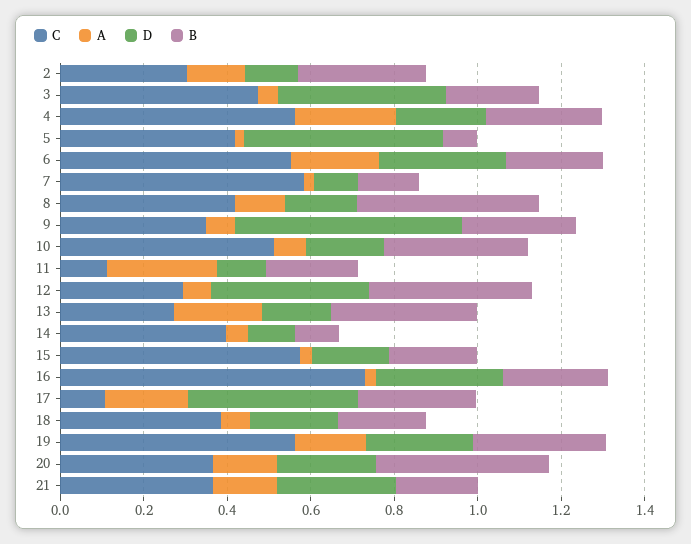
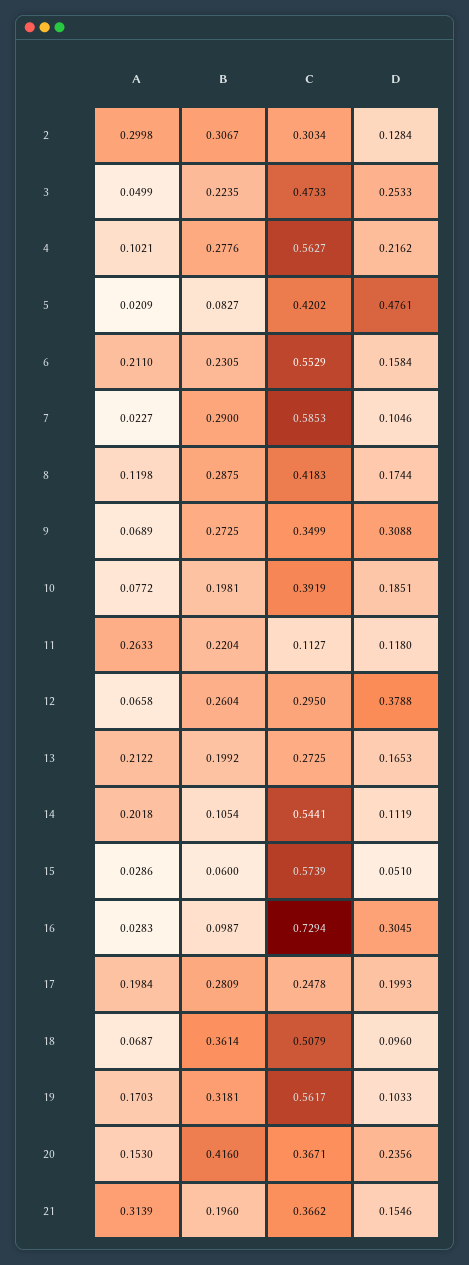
A, 2: 0.15 -> 0.2998
D, 3: 0.4 -> 0.2533
A, 4: 0.25 -> 0.1021
D, 6: 0.3 -> 0.1584
B, 7: 0.15 -> 0.29
B, 8: 0.45 -> 0.2875
D, 9: 0.55 -> 0.3088
C, 10: 0.5 -> 0.3919
B, 10: 0.35 -> 0.1981
B, 12: 0.4 -> 0.2604
B, 13: 0.35 -> 0.1992
C, 14: 0.4 -> 0.5441
A, 14: 0.05 -> 0.2018
D, 15: 0.2 -> 0.051
B, 15: 0.2 -> 0.06
B, 16: 0.25 -> 0.0987
C, 17: 0.1 -> 0.2478
D, 17: 0.4 -> 0.1993
C, 18: 0.4 -> 0.5079
D, 18: 0.2 -> 0.096
B, 18: 0.2 -> 0.3614
D, 19: 0.25 -> 0.1033
A, 21: 0.15 -> 0.3139
D, 21: 0.3 -> 0.1546

